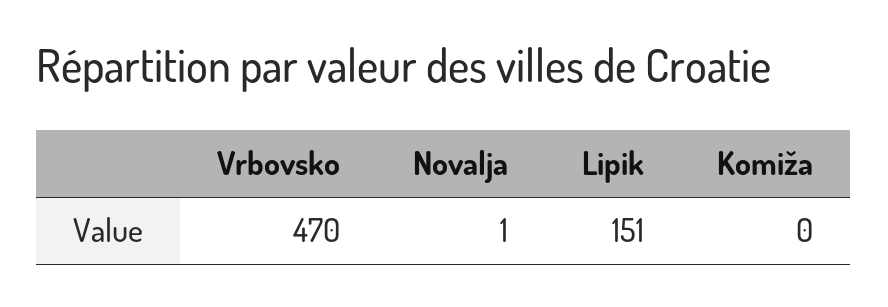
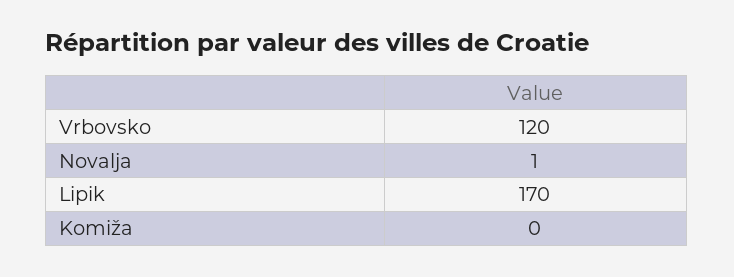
Vrbovsko: 470 -> 120
Lipik: 151 -> 170

